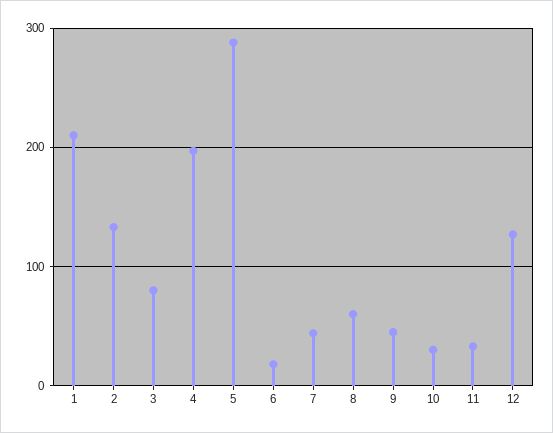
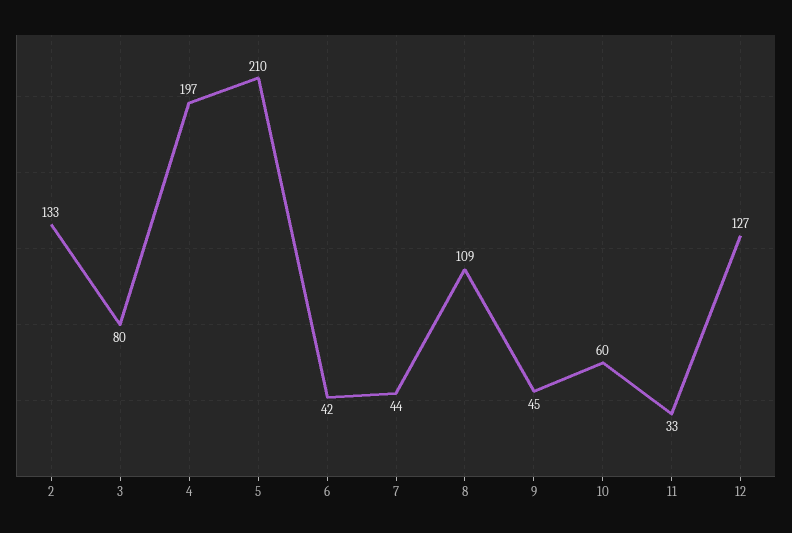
1: 210 -> none
5: 290 -> 210
6: 20 -> 42
8: 60 -> 109
10: 30 -> 60

